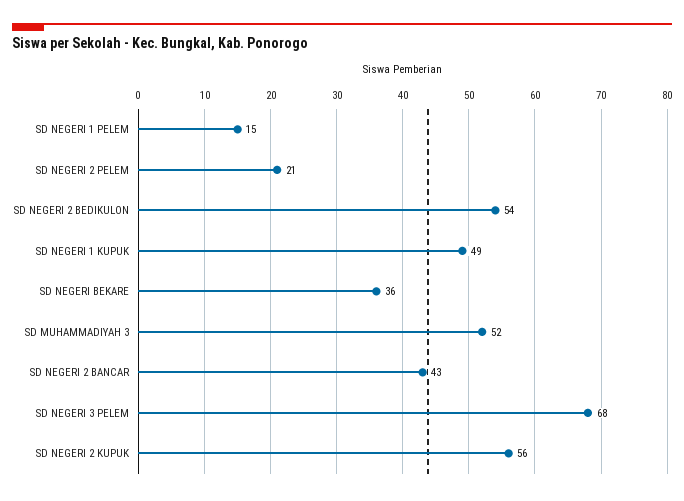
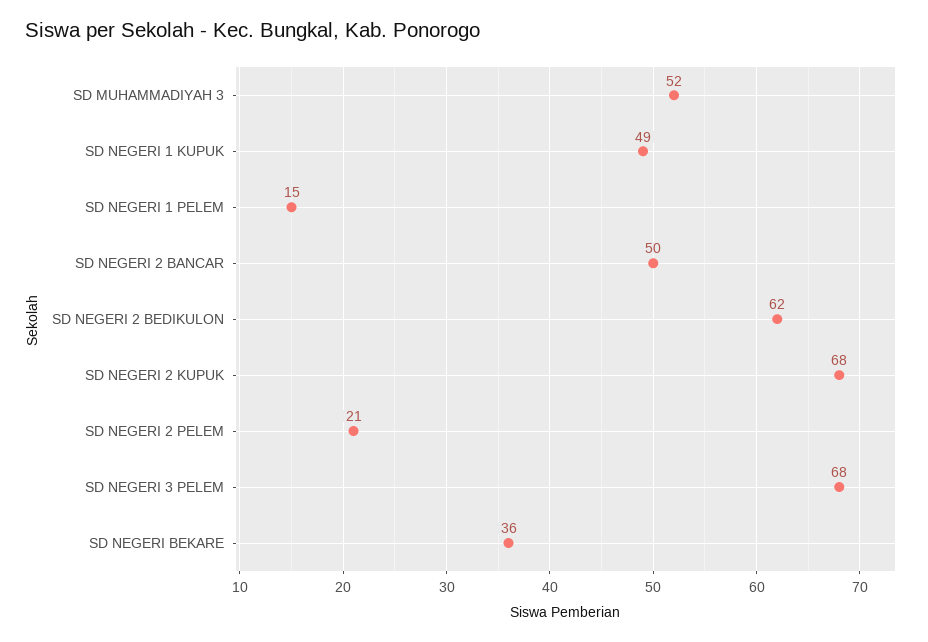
SD NEGERI 2 BEDIKULON: 54 -> 62
SD NEGERI 2 BANCAR: 43 -> 50
SD NEGERI 2 KUPUK: 56 -> 68

